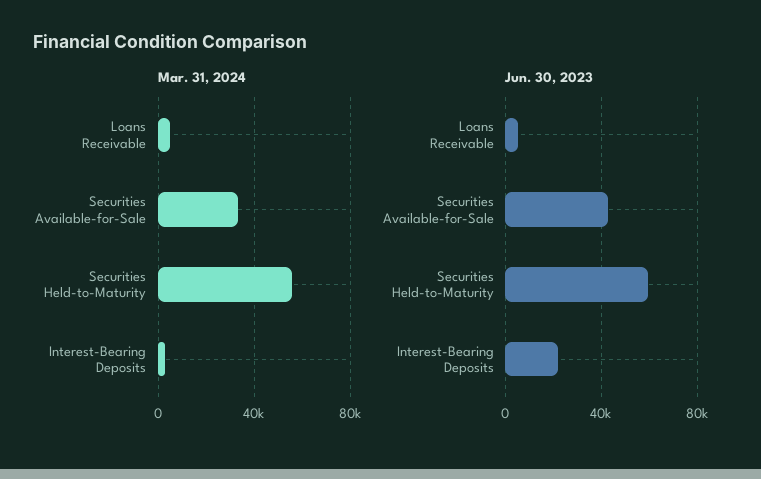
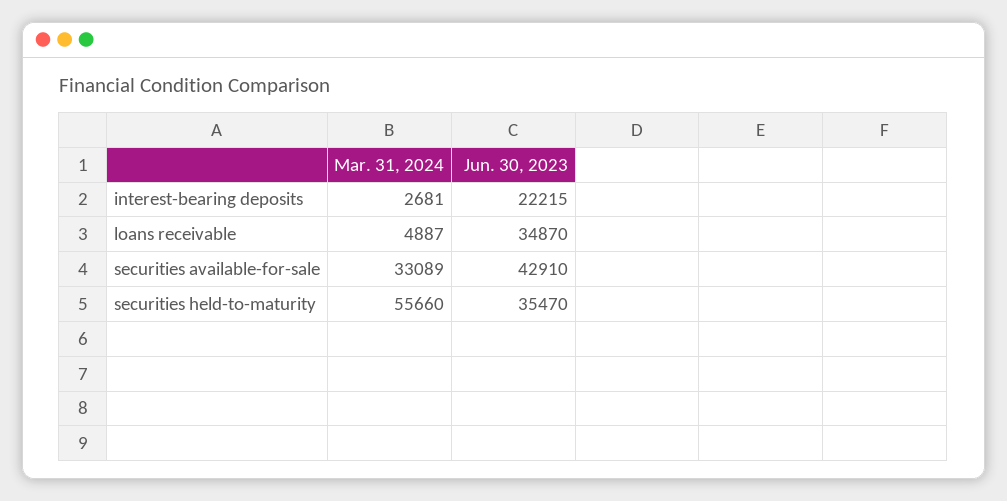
Jun. 30, 2023, Loans Receivable: 5000 -> 34870
Jun. 30, 2023, Securities Held-to-Maturity: 60000 -> 35470

